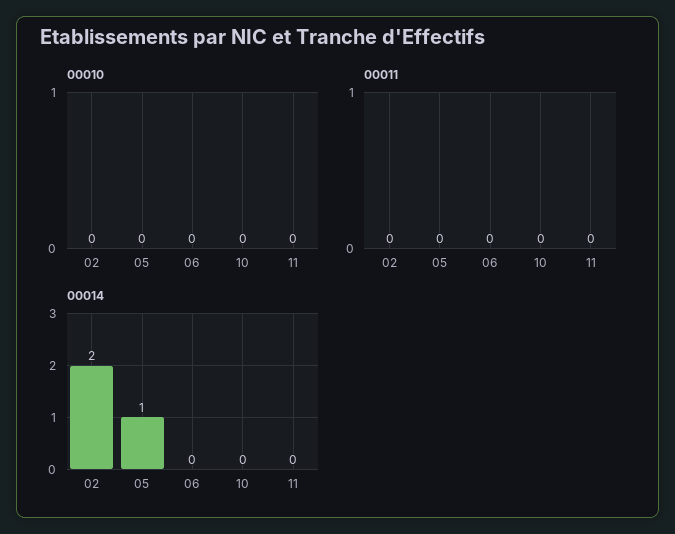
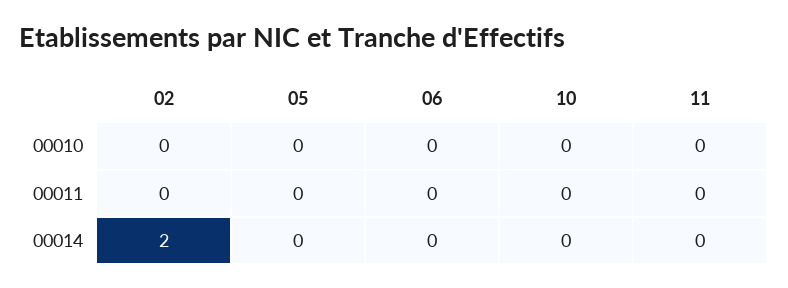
00014, 05: 1 -> 0

